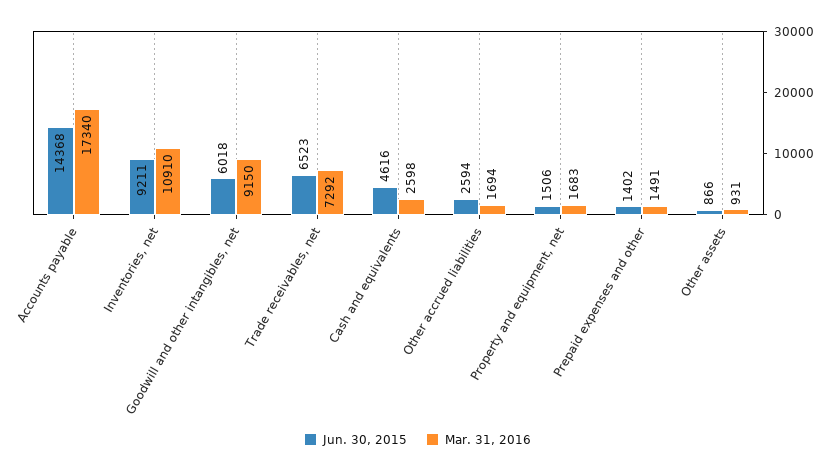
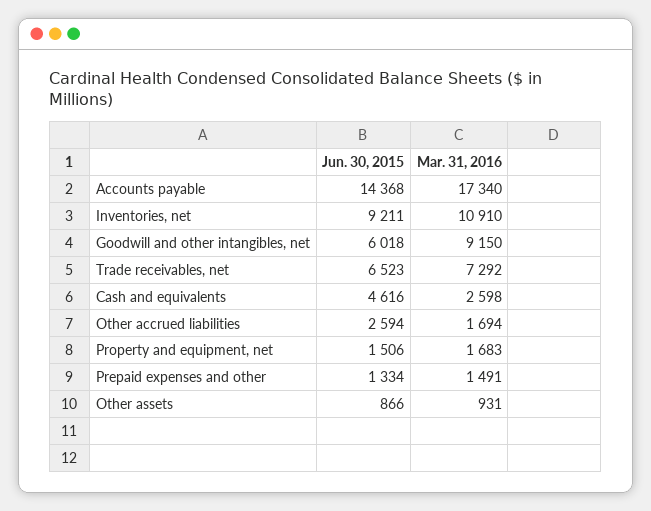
Jun. 30, 2015, Prepaid expenses and other: 1402 -> 1334

